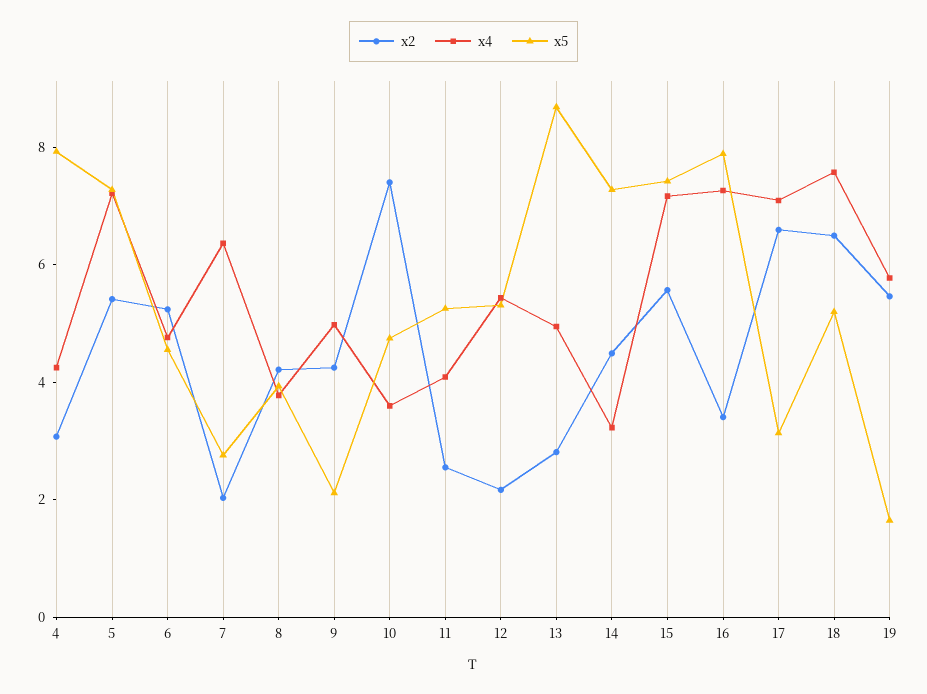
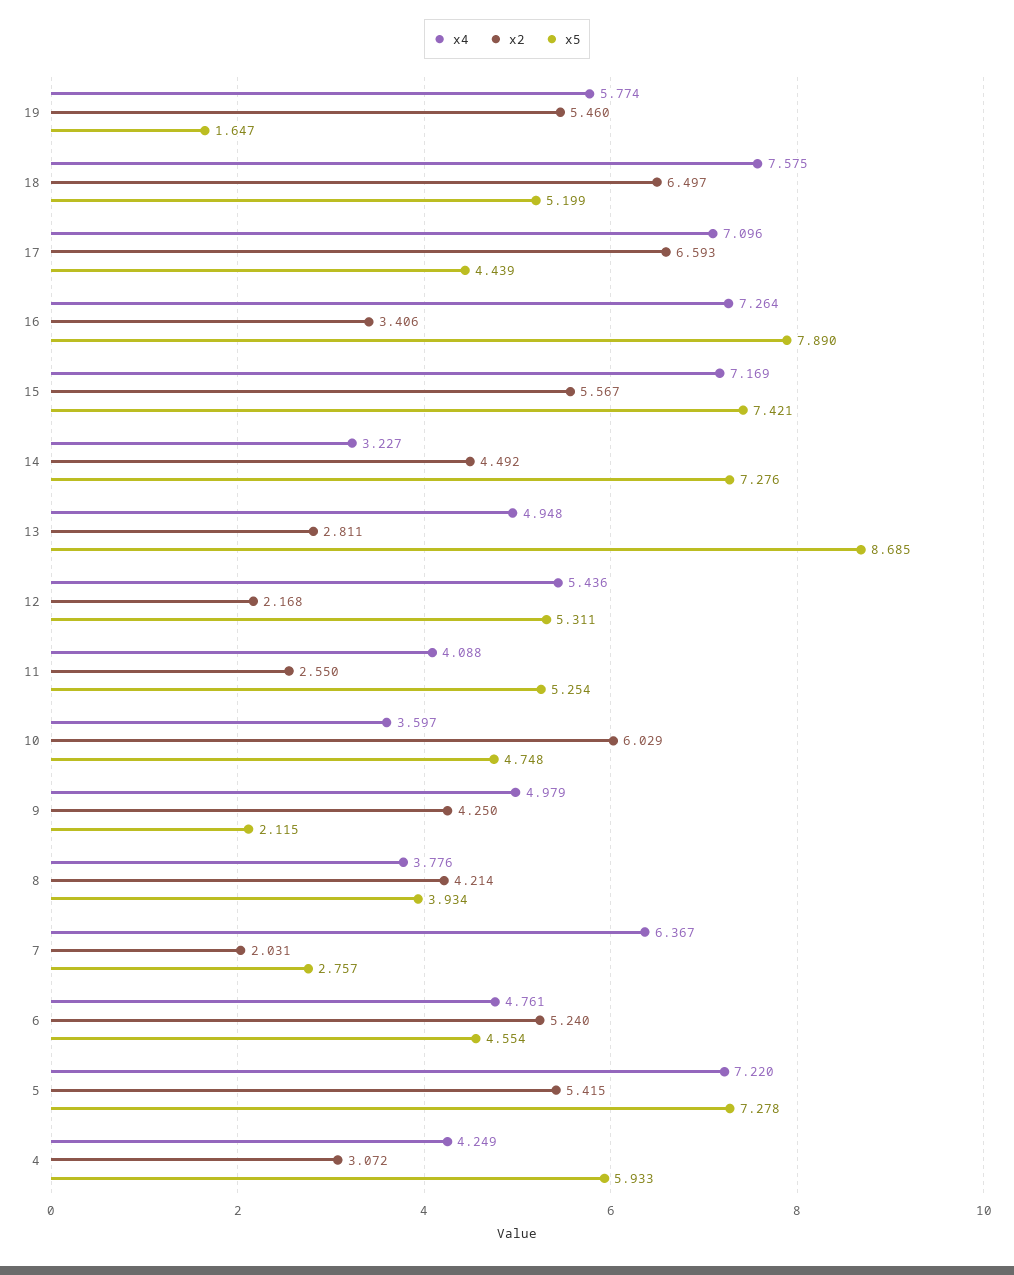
x5, 4: 8 -> 5.933
x2, 10: 7.5 -> 6.029
x5, 17: 3 -> 4.439

